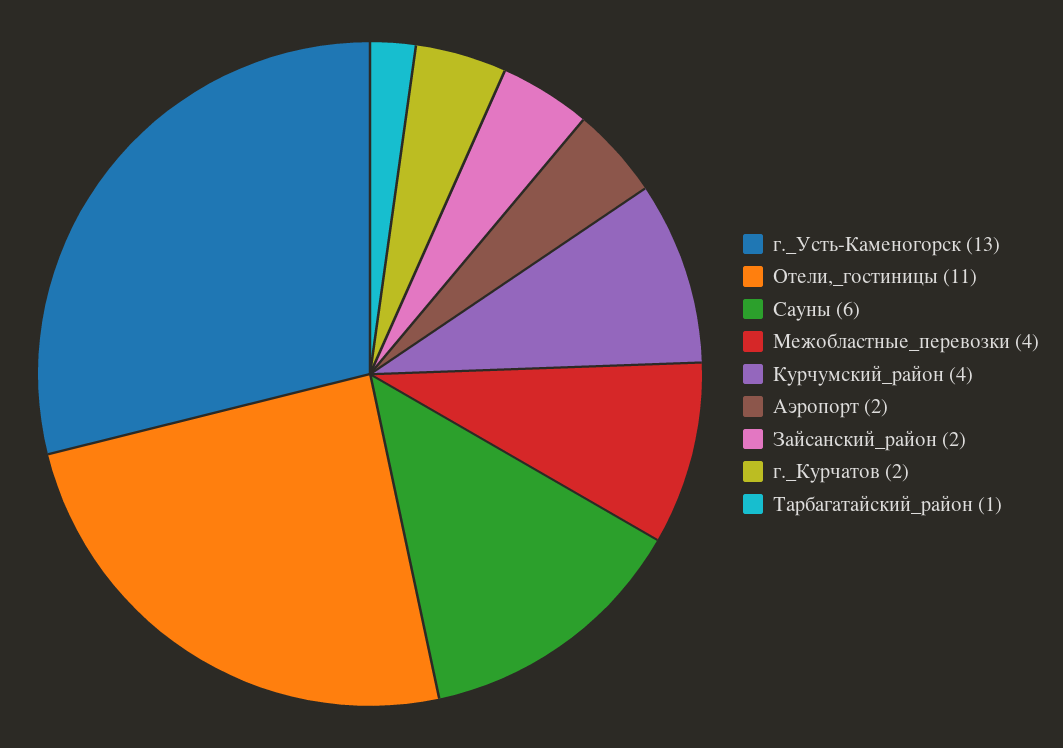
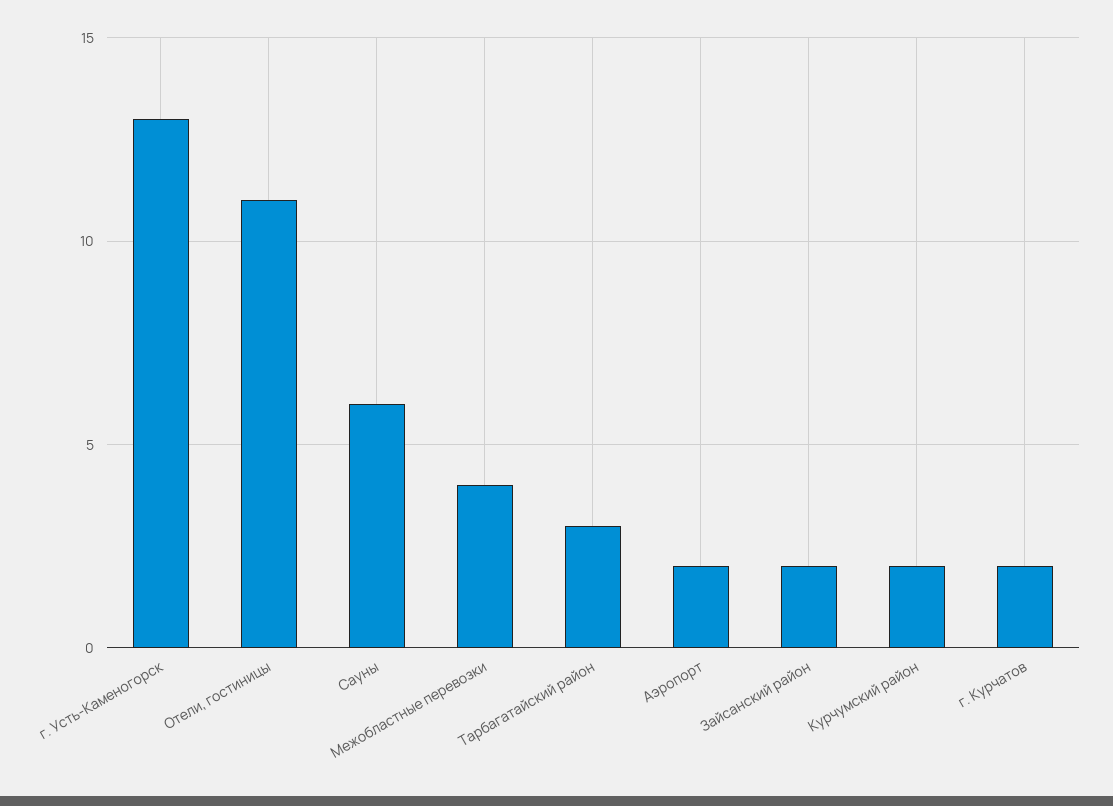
Курчумский_район: 4 -> 2
Тарбагатайский_район: 1 -> 3

